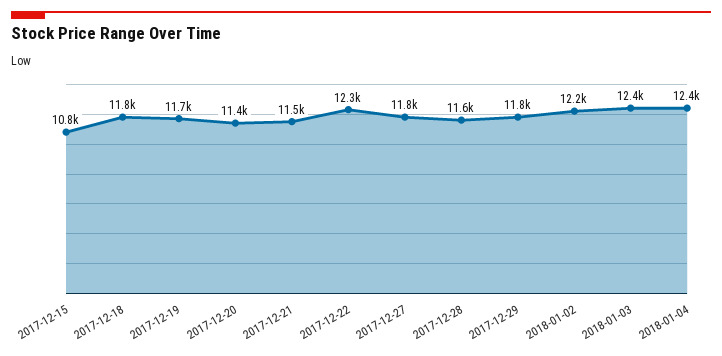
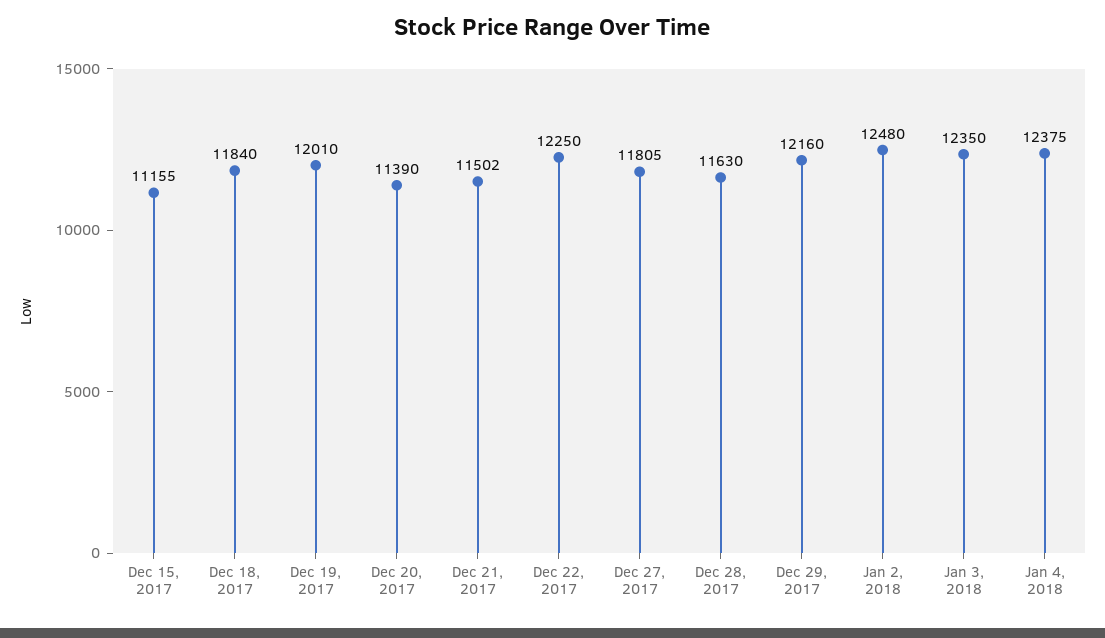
2017-12-15: 10800 -> 11155
2017-12-19: 11700 -> 12010
2017-12-29: 11800 -> 12160
2018-01-02: 12200 -> 12480

